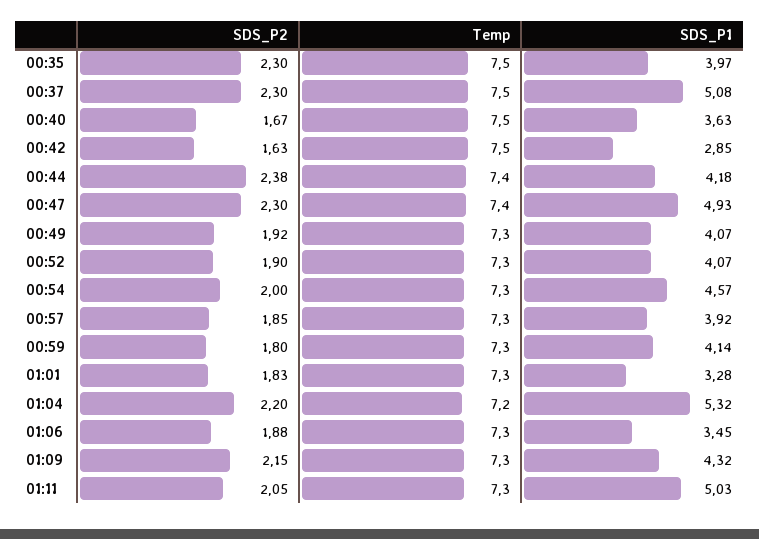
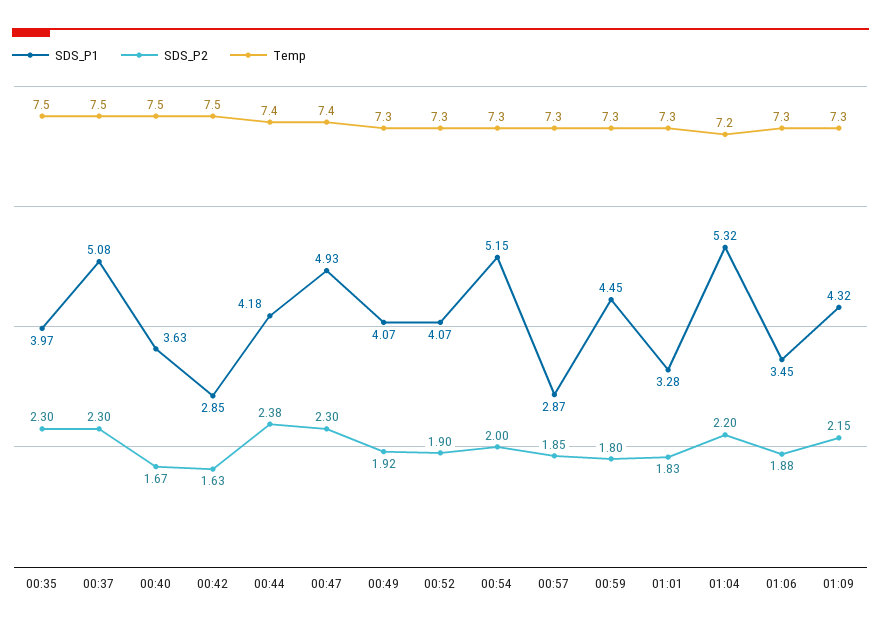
SDS_P1, 00:54: 4.57 -> 5.15
SDS_P1, 00:57: 3.92 -> 2.87
SDS_P1, 00:59: 4.14 -> 4.45
SDS_P2, 01:11: 2.05 -> none
Temp, 01:11: 7.3 -> none
SDS_P1, 01:11: 5.03 -> none

